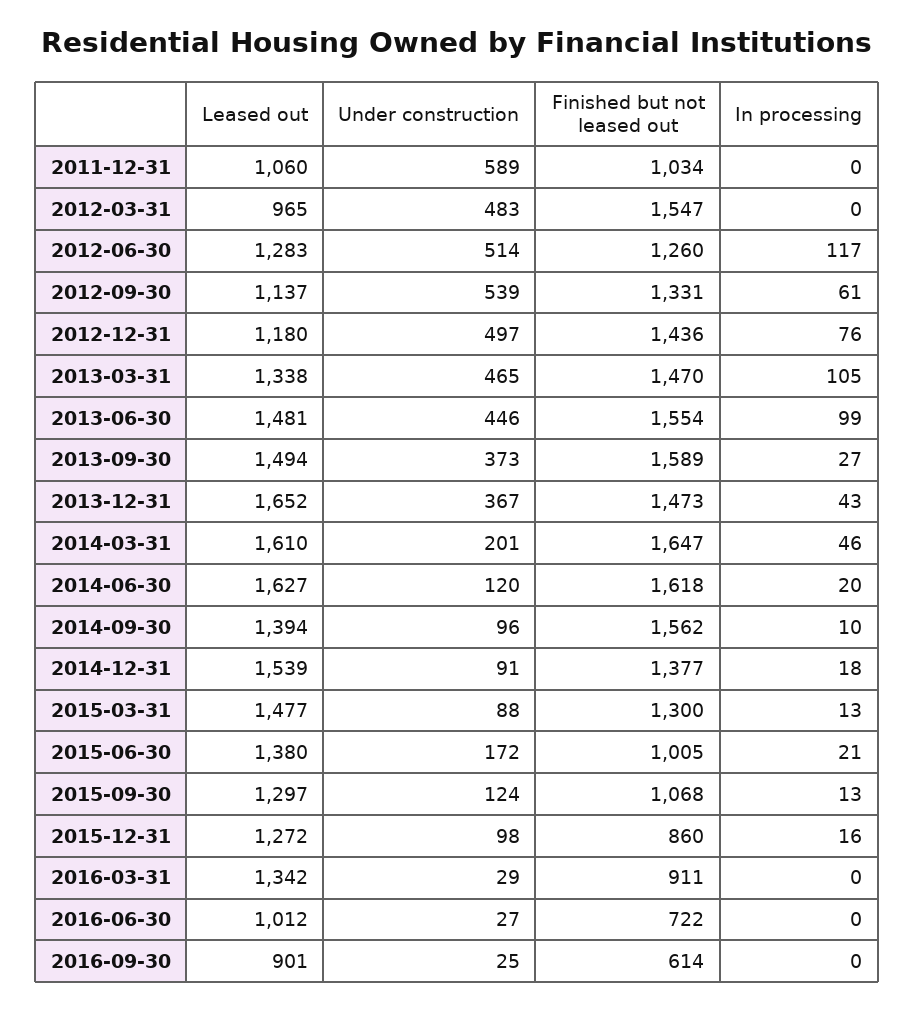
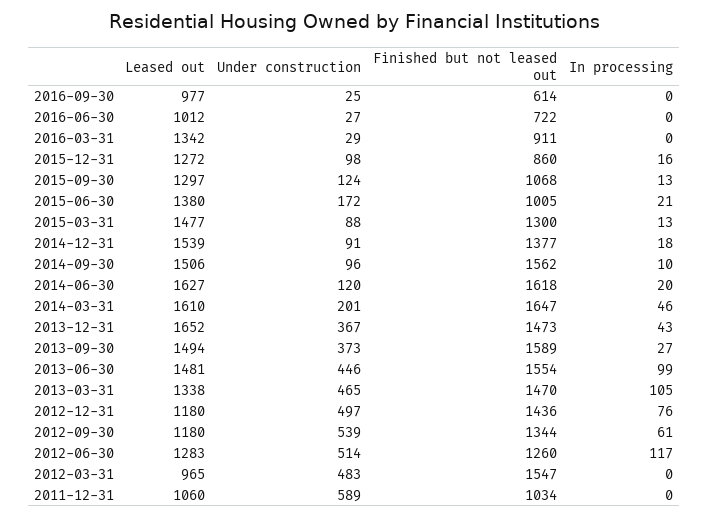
Leased out, 2012-09-30: 1137 -> 1180
Finished but not leased out, 2012-09-30: 1331 -> 1344
Leased out, 2014-09-30: 1394 -> 1506
Leased out, 2016-09-30: 901 -> 977

